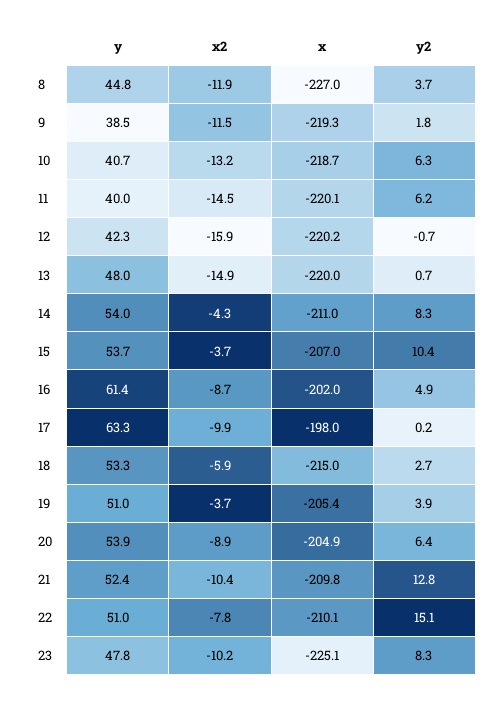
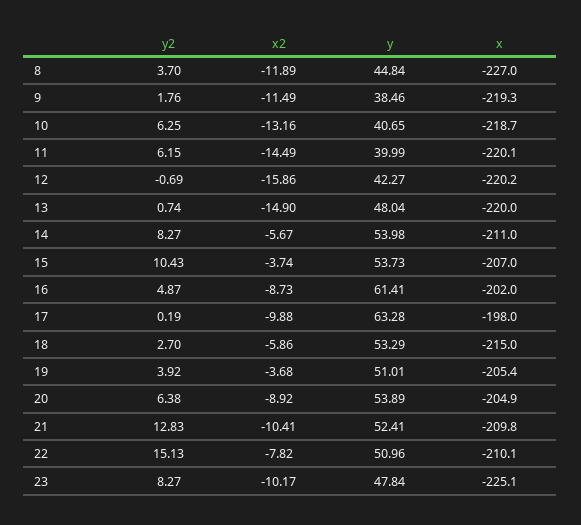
x2, 14: -4.3 -> -5.67

